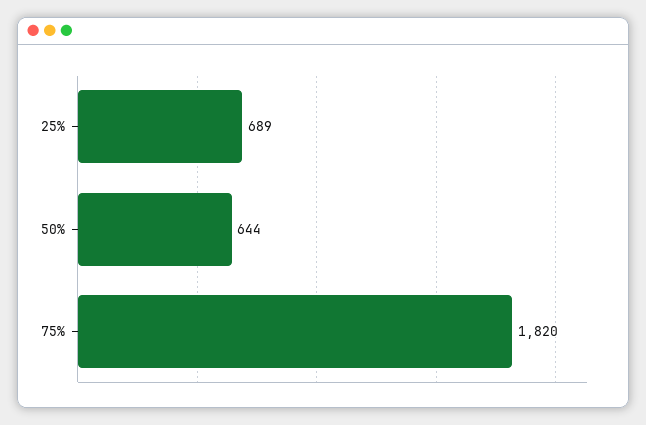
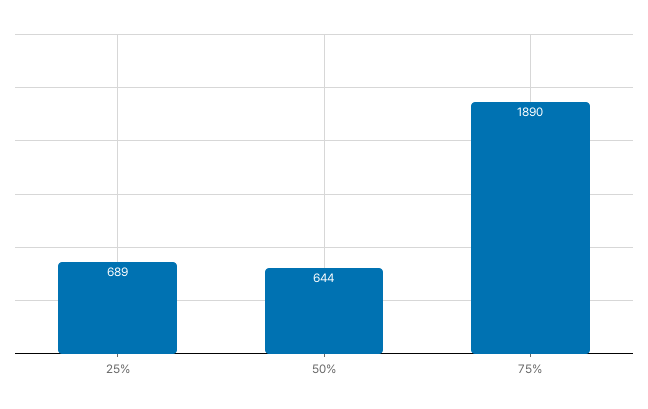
75%: 1820 -> 1890

